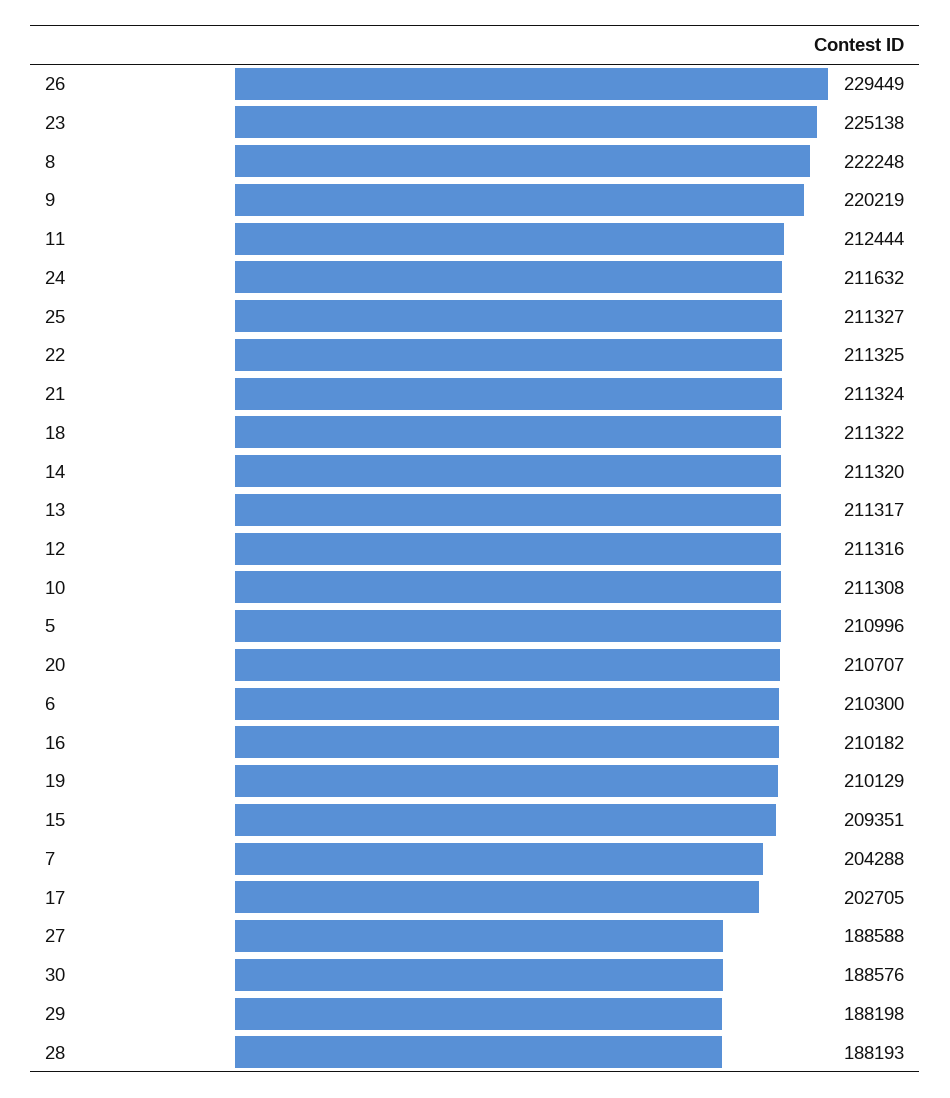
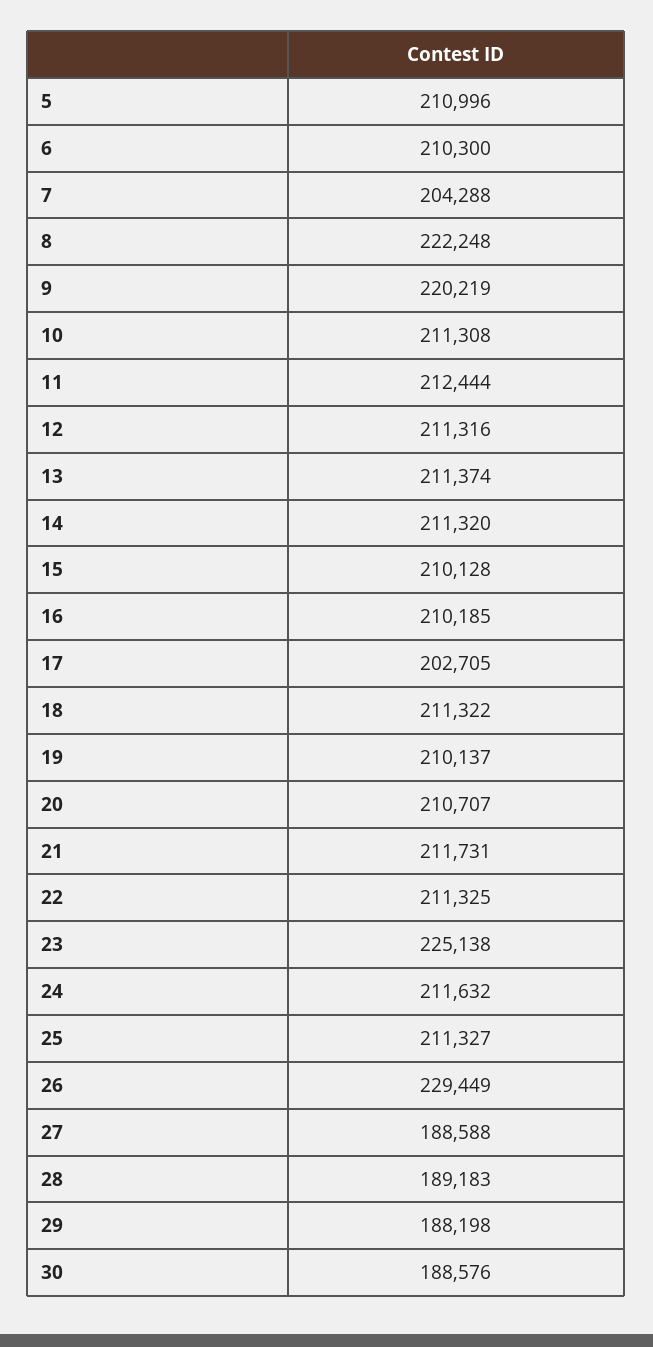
21: 211324 -> 211731
13: 211317 -> 211374
16: 210182 -> 210185
19: 210129 -> 210137
15: 209351 -> 210128
28: 188193 -> 189183

